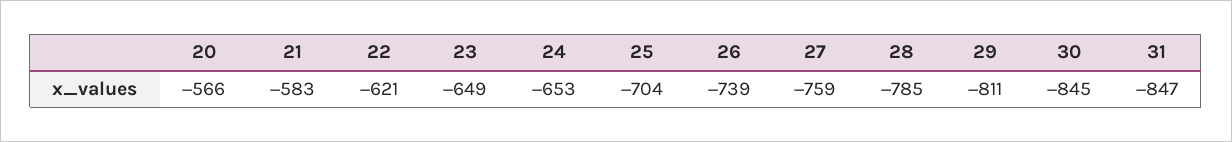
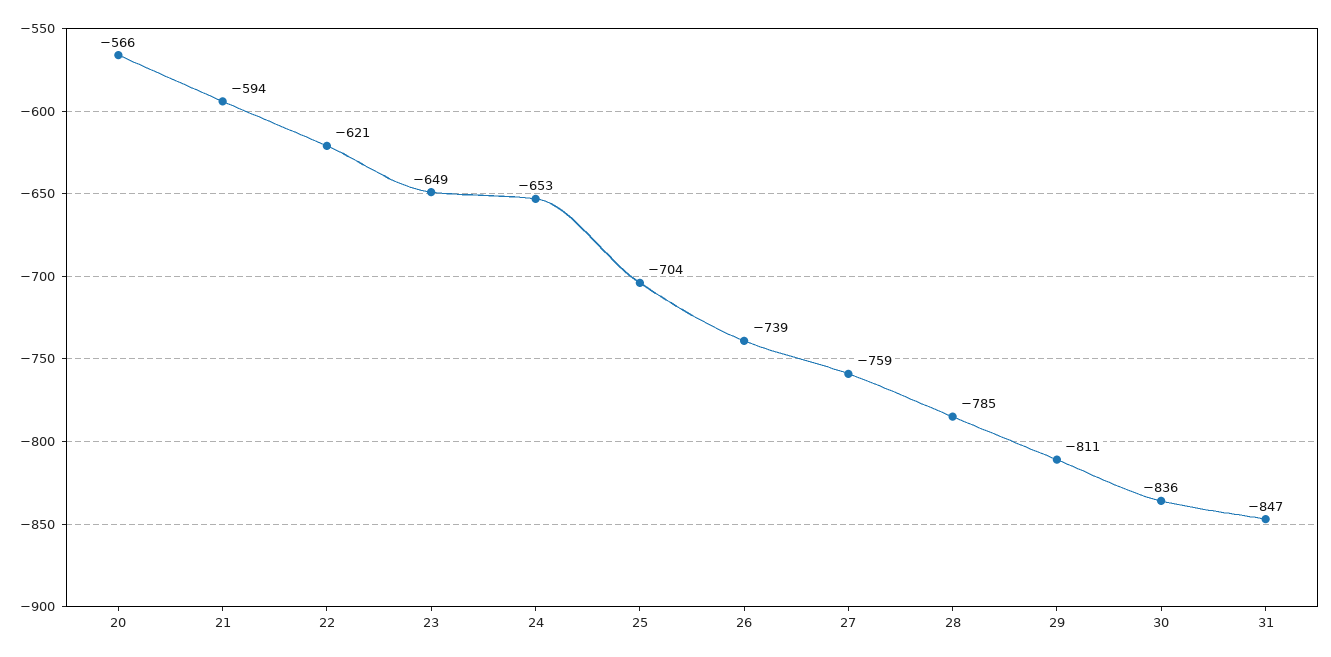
21: -583 -> -594
30: -845 -> -836

